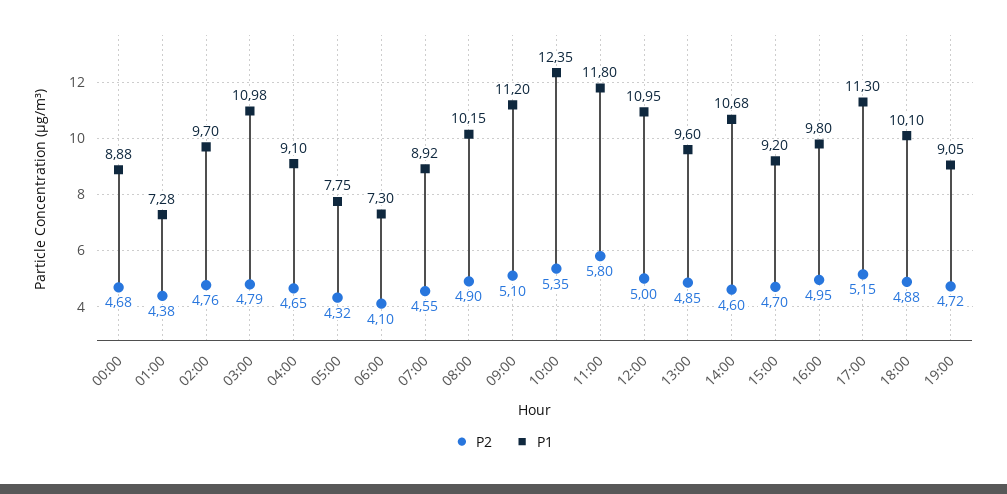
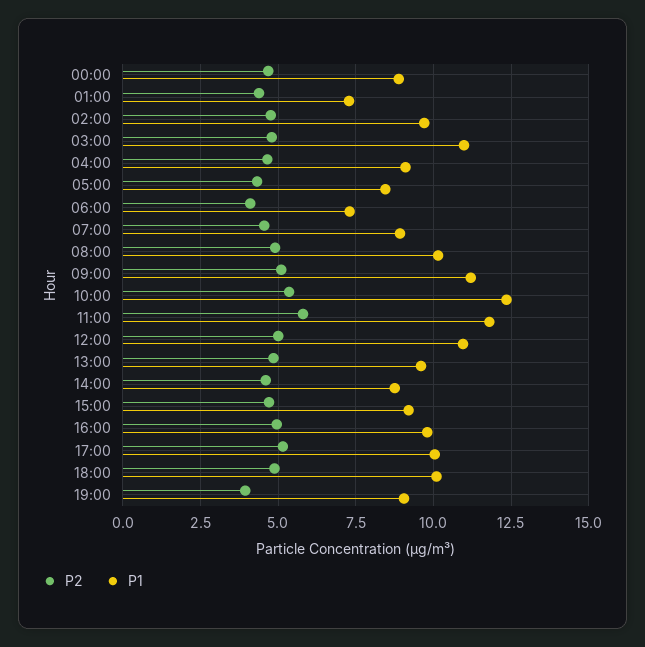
P1, 05:00: 7.75 -> 8.5
P1, 14:00: 10.68 -> 8.75
P1, 17:00: 11.3 -> 10
P2, 19:00: 4.72 -> 4

